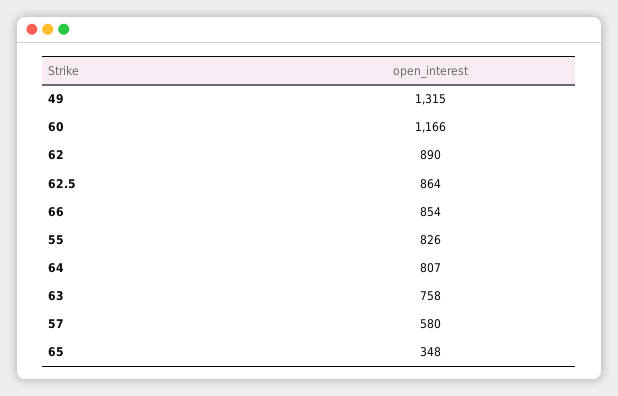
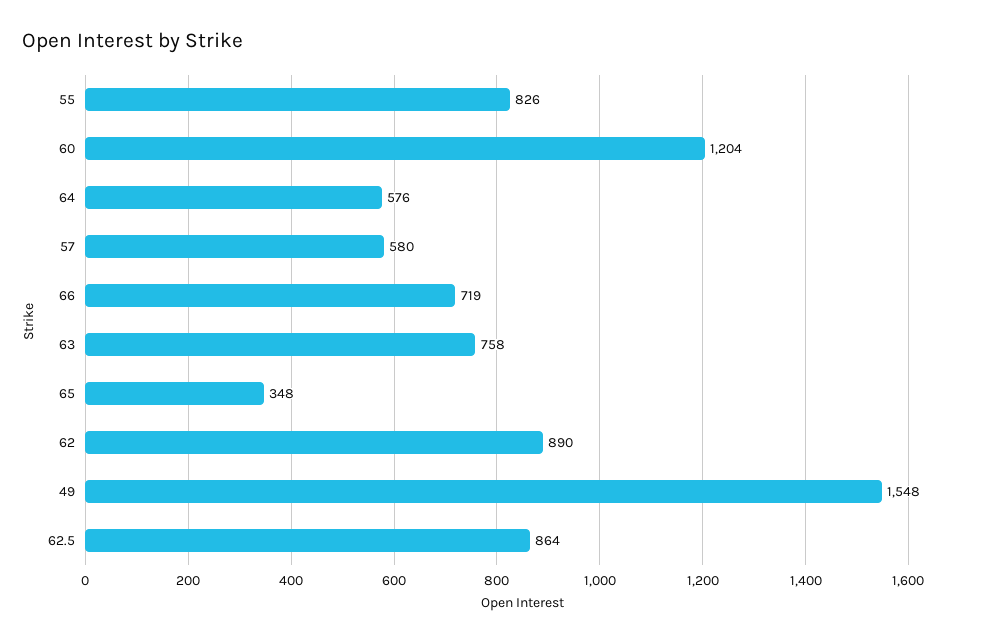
49: 1315 -> 1548
60: 1166 -> 1204
66: 854 -> 719
64: 807 -> 576

